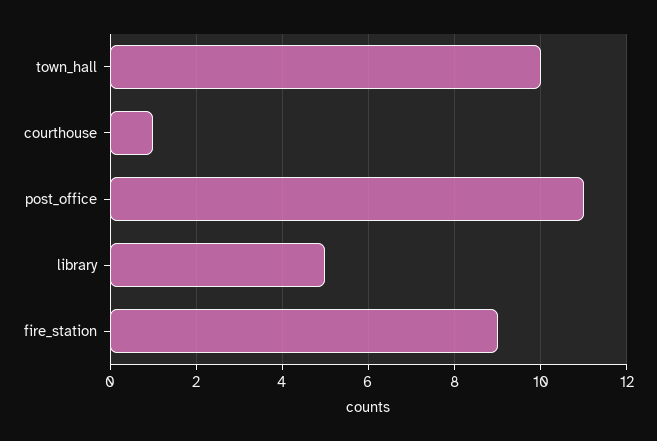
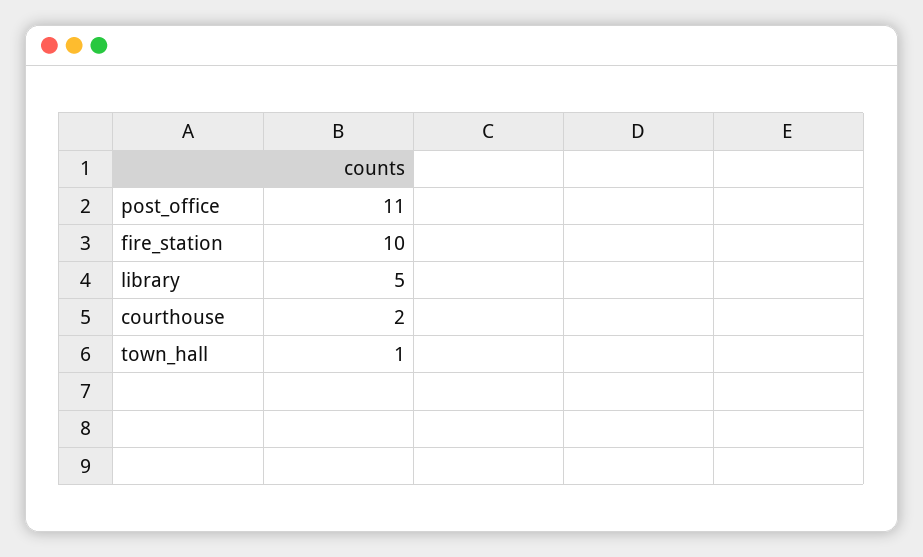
town_hall: 10 -> 1
courthouse: 1 -> 2
fire_station: 9 -> 10

